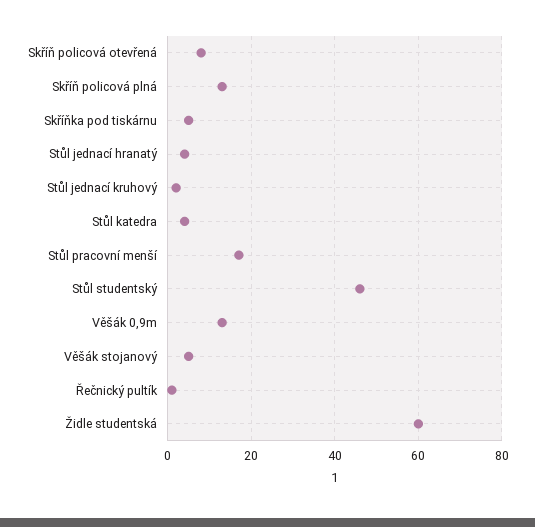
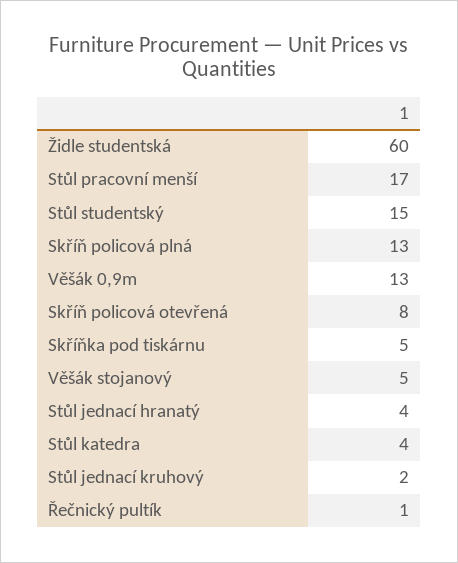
Stůl studentský: 45 -> 15

